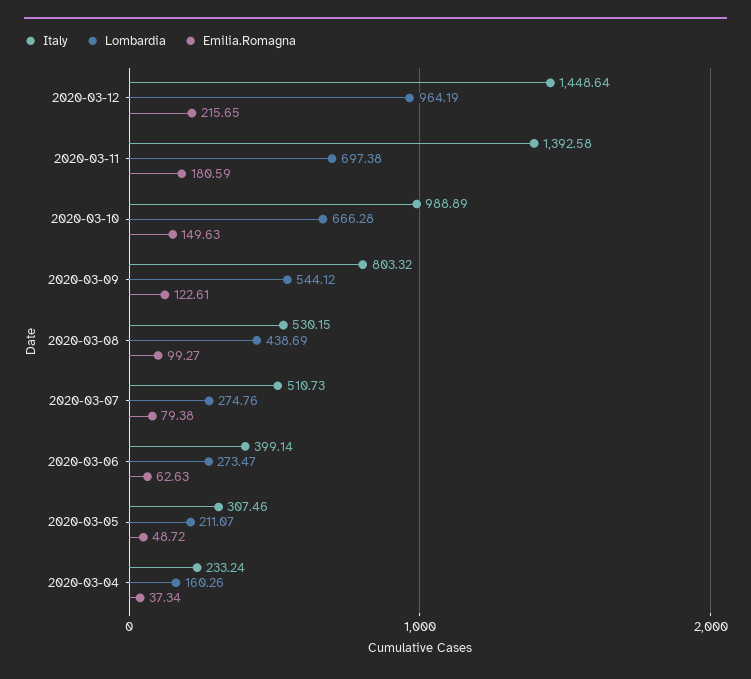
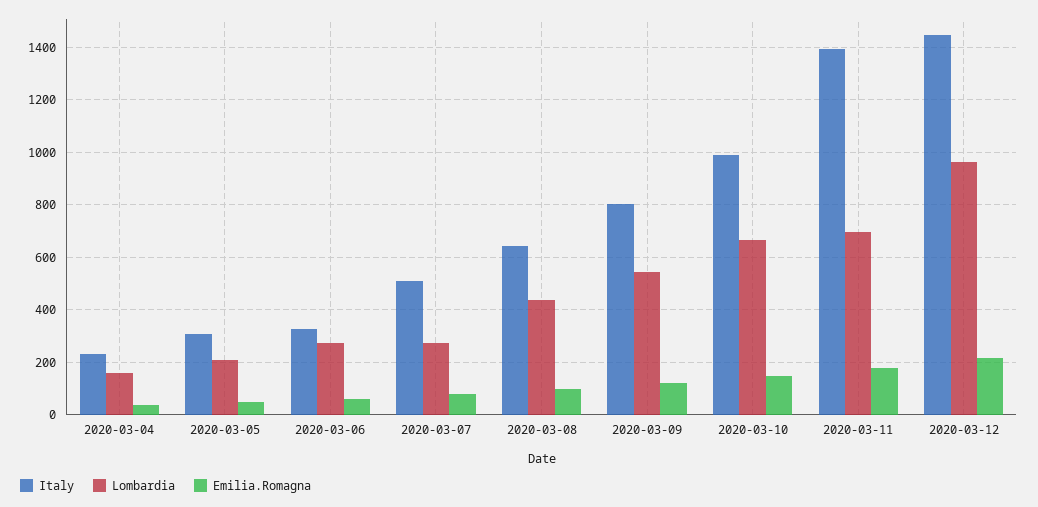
Italy, 2020-03-08: 530.15 -> 650
Italy, 2020-03-06: 399.14 -> 325

